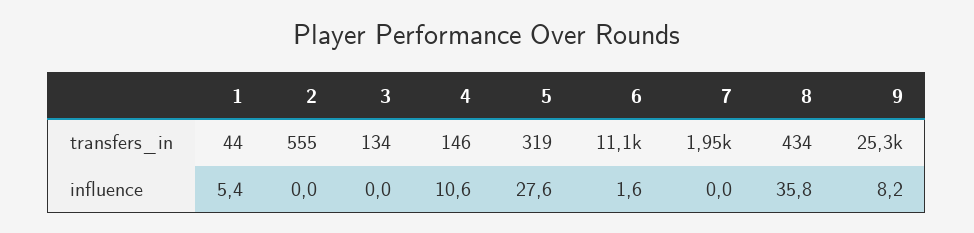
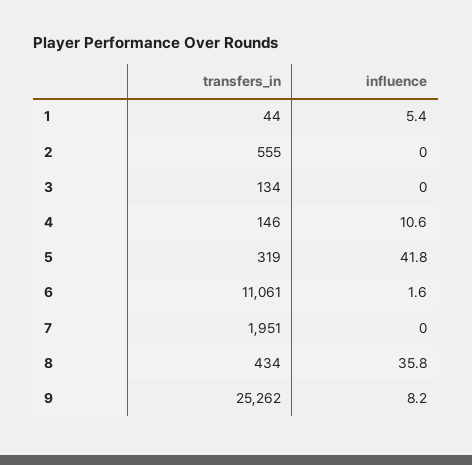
5, influence: 27.6 -> 41.8

